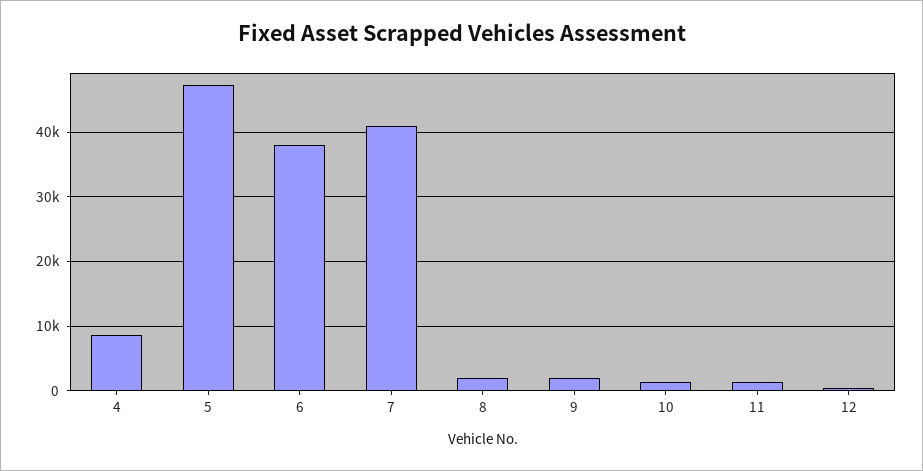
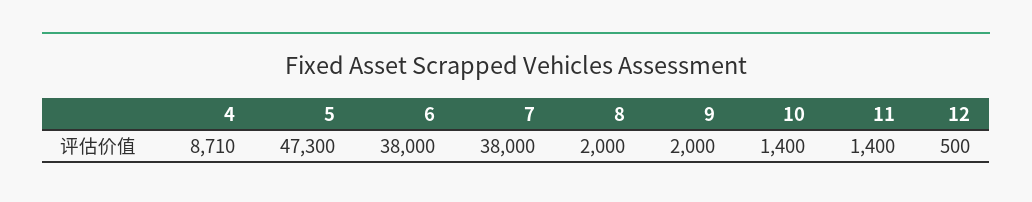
7: 41000 -> 38000

